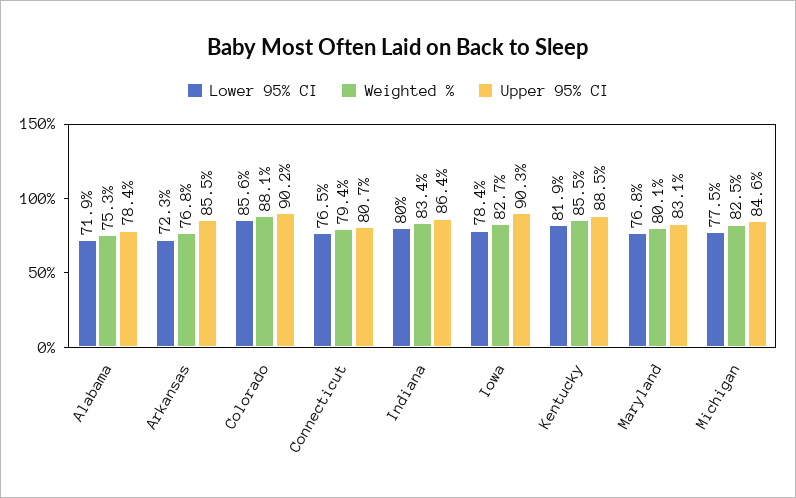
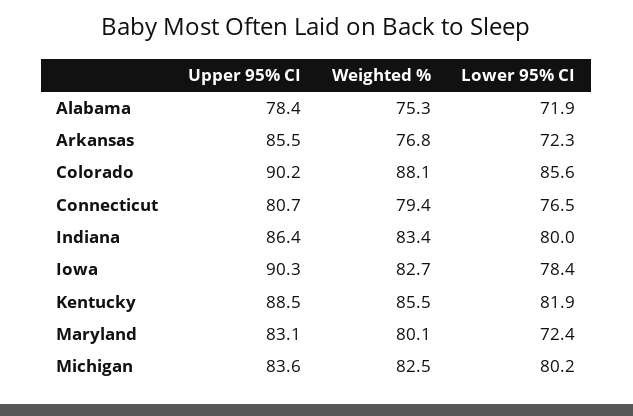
Lower 95% CI, Maryland: 76.8 -> 72.4
Lower 95% CI, Michigan: 77.5 -> 80.2
Upper 95% CI, Michigan: 84.6 -> 83.6

